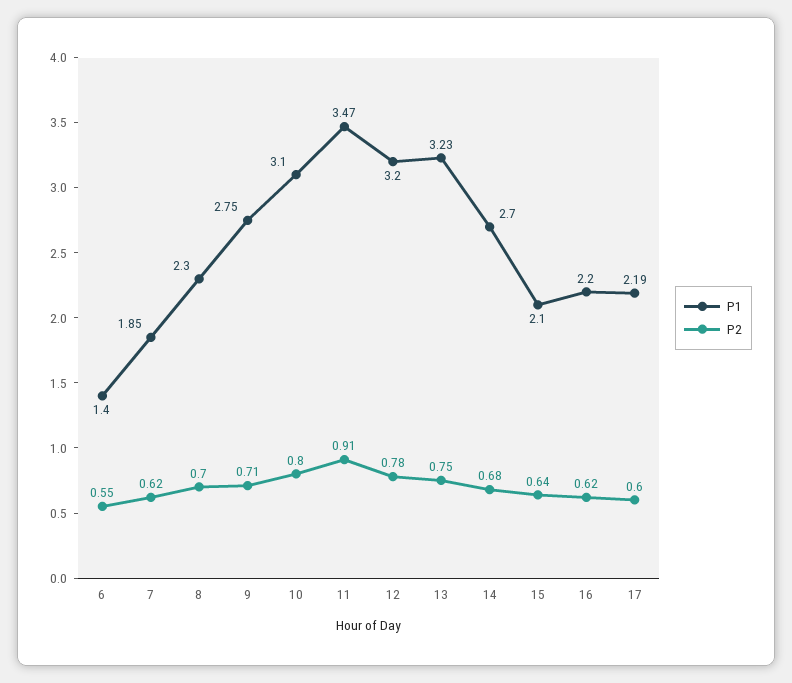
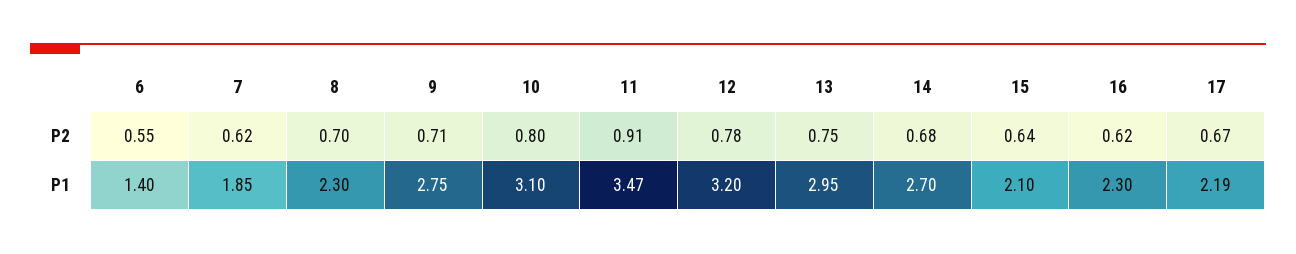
P1, 13: 3.23 -> 2.95
P1, 16: 2.2 -> 2.3
P2, 17: 0.6 -> 0.67

